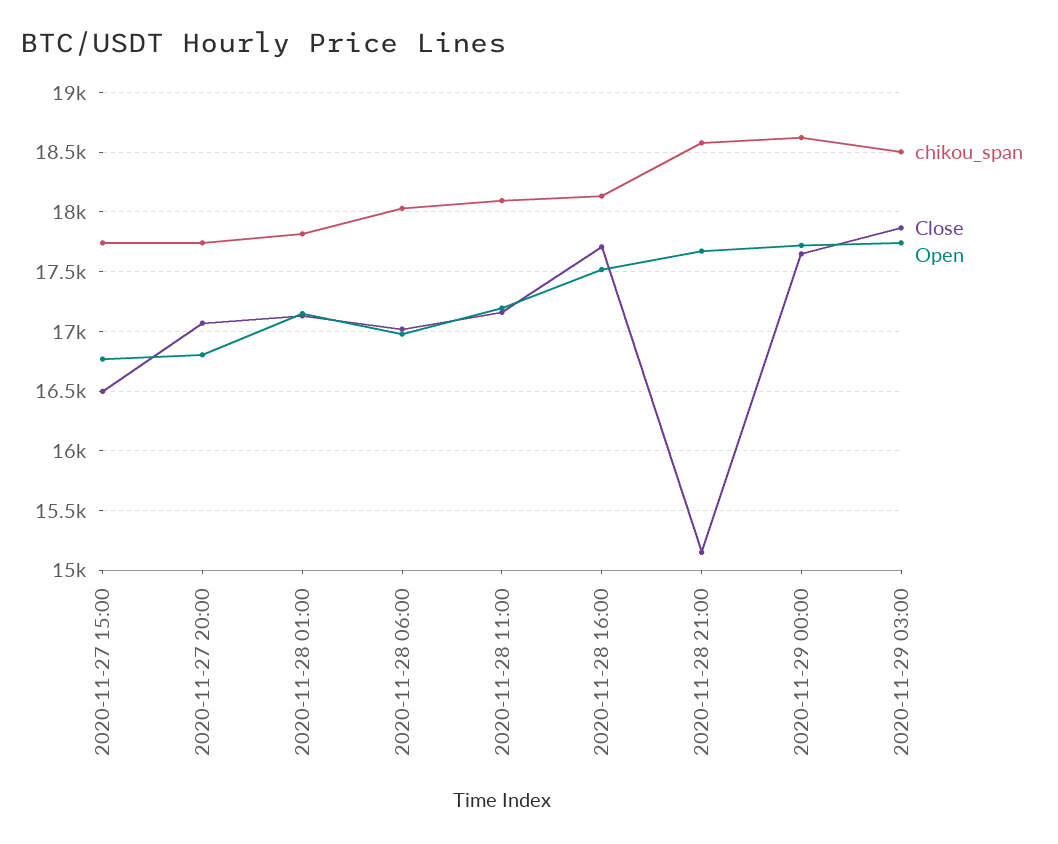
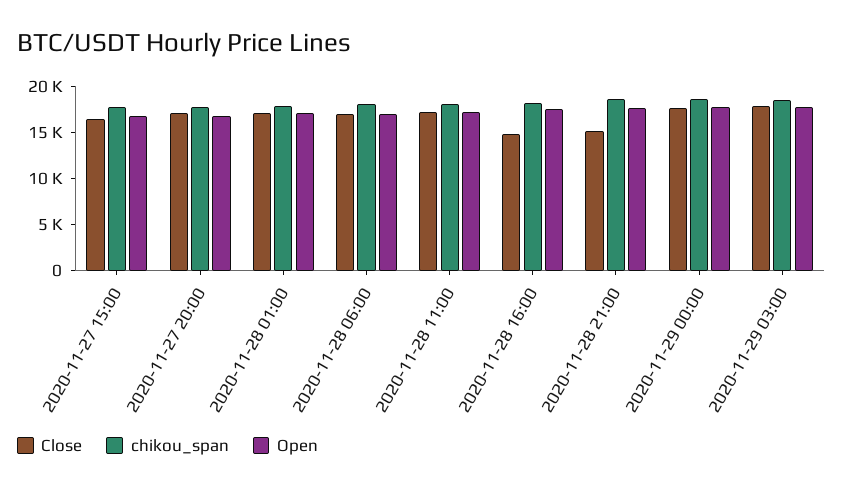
Close, 2020-11-28 16:00: 17700 -> 15000

